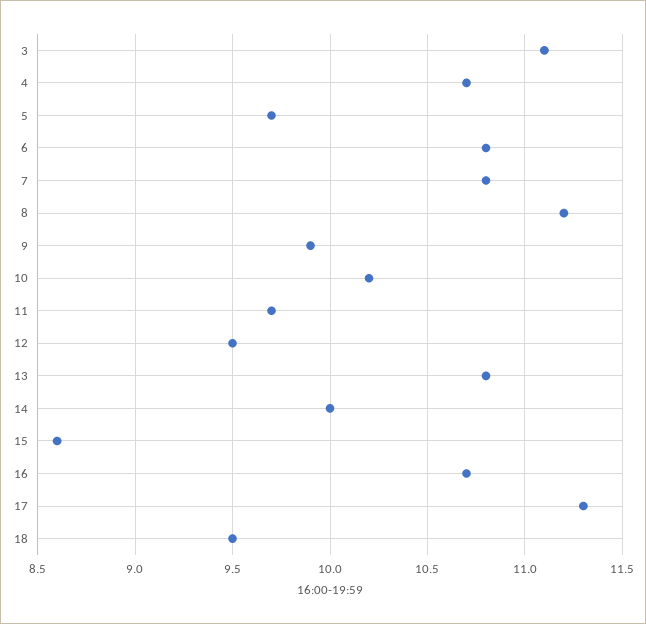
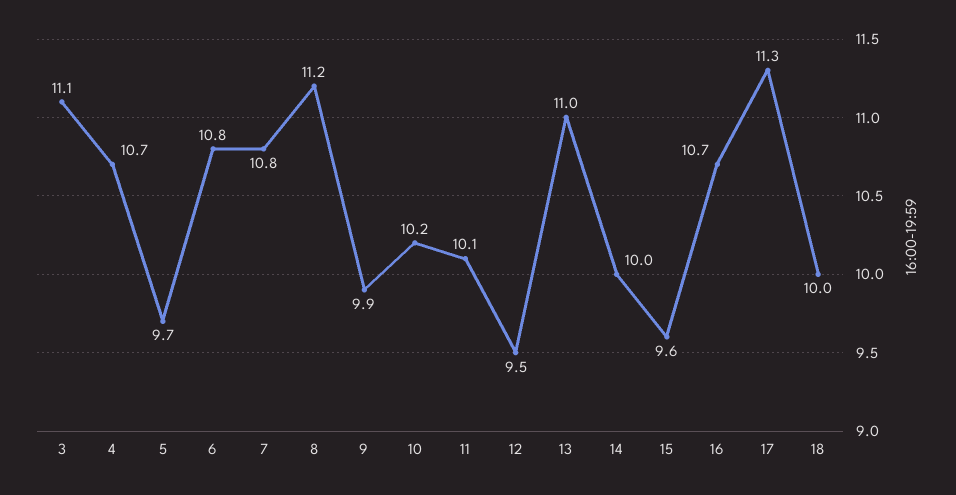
11: 9.7 -> 10.1
13: 10.8 -> 11
15: 8.6 -> 9.6
18: 9.5 -> 10

